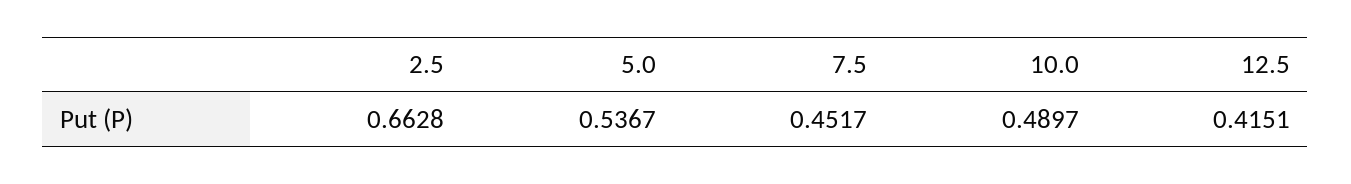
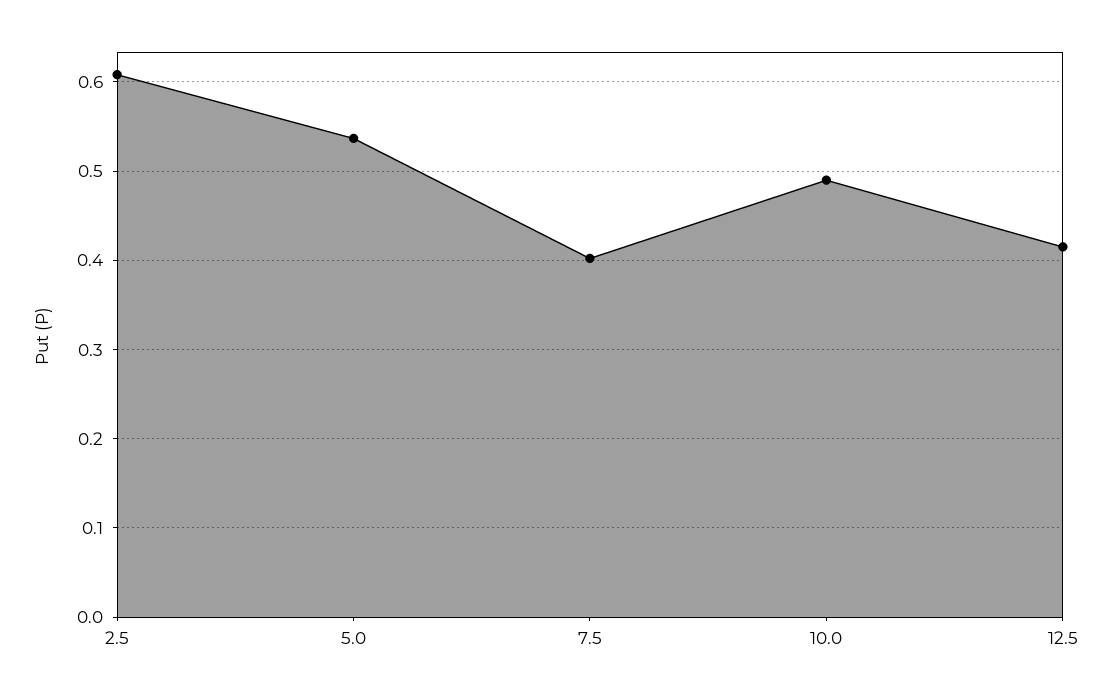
2.5: 0.6628 -> 0.61
7.5: 0.4517 -> 0.4

